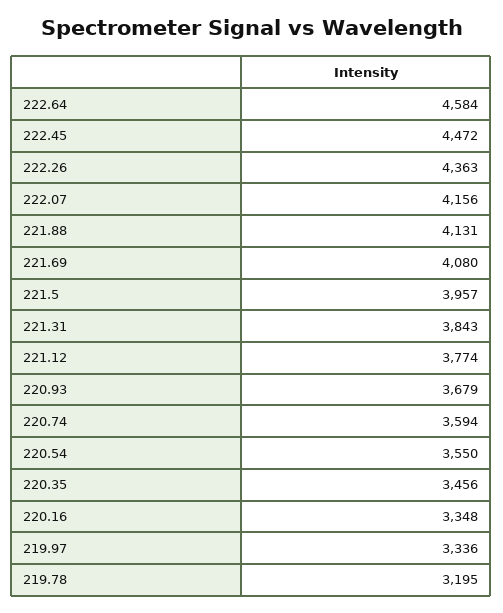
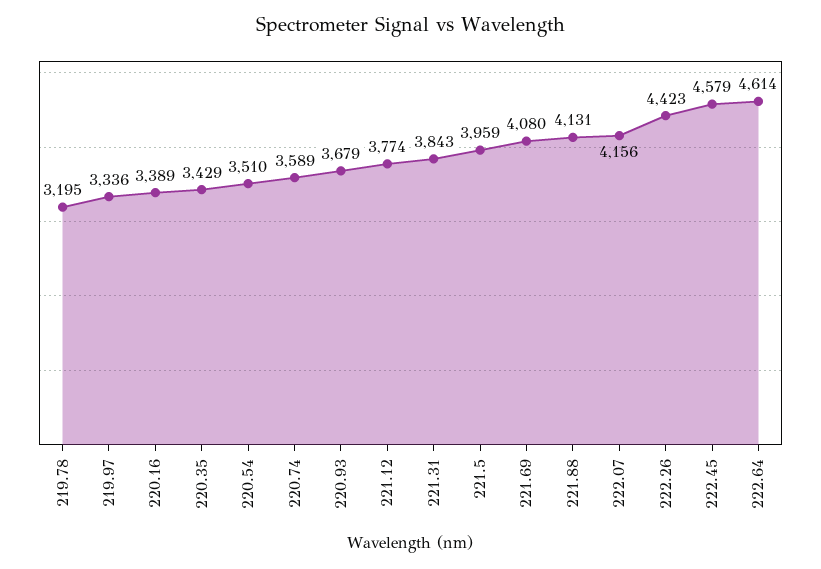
222.64: 4584 -> 4614
222.45: 4472 -> 4579
222.26: 4363 -> 4423
221.5: 3957 -> 3959
220.74: 3594 -> 3589
220.54: 3550 -> 3510
220.35: 3456 -> 3429
220.16: 3348 -> 3389

